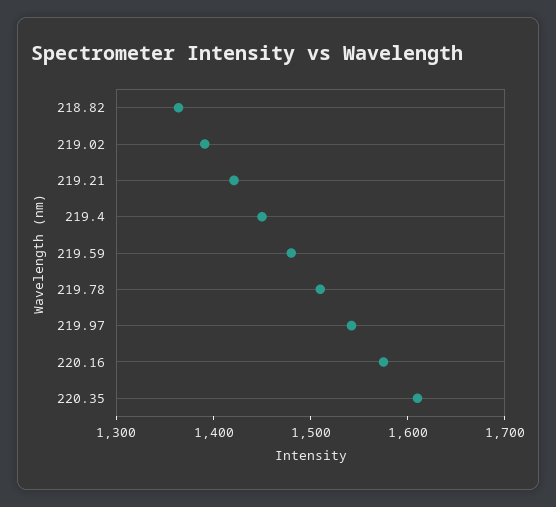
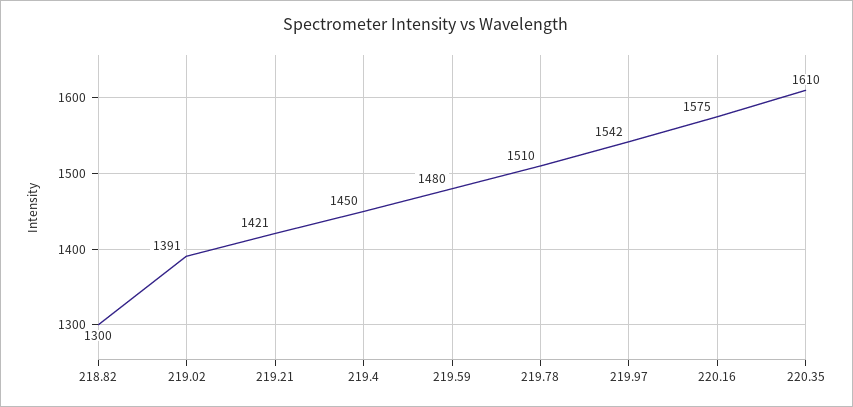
218.82: 1360 -> 1300

